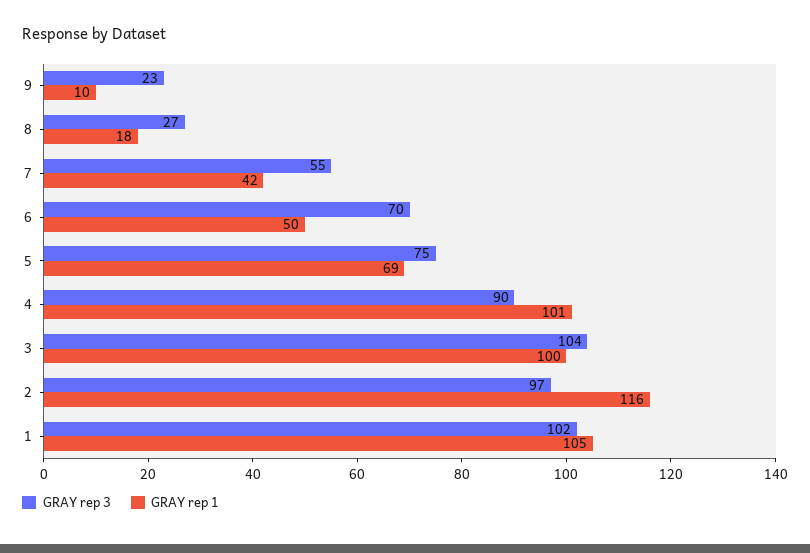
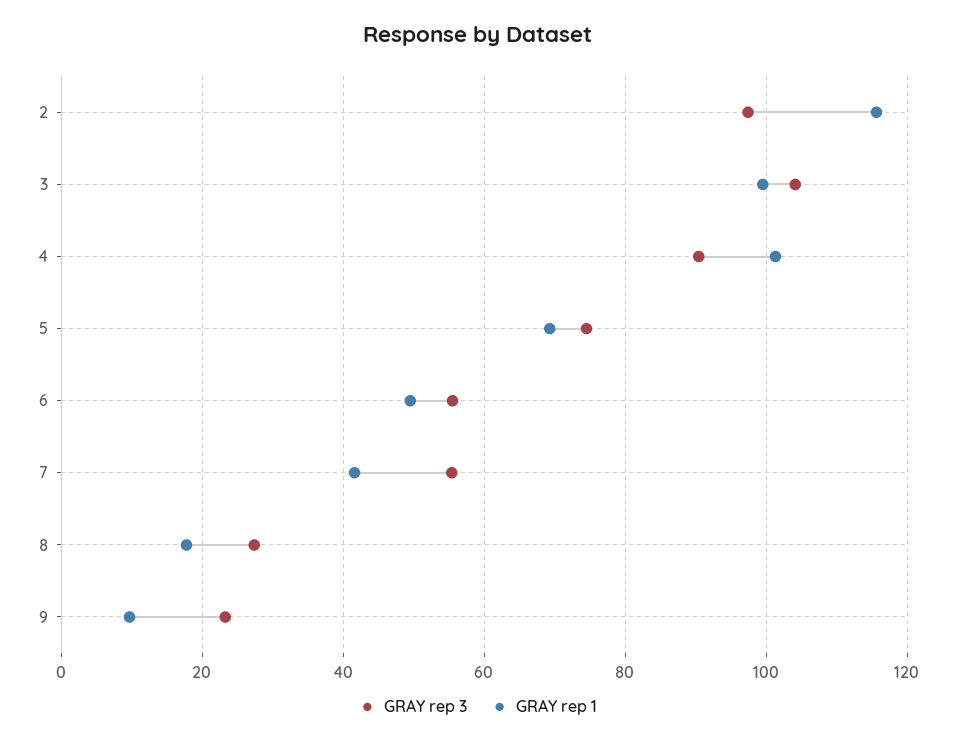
GRAY rep 3, 6: 70 -> 56
GRAY rep 3, 1: 102 -> none
GRAY rep 1, 1: 105 -> none

